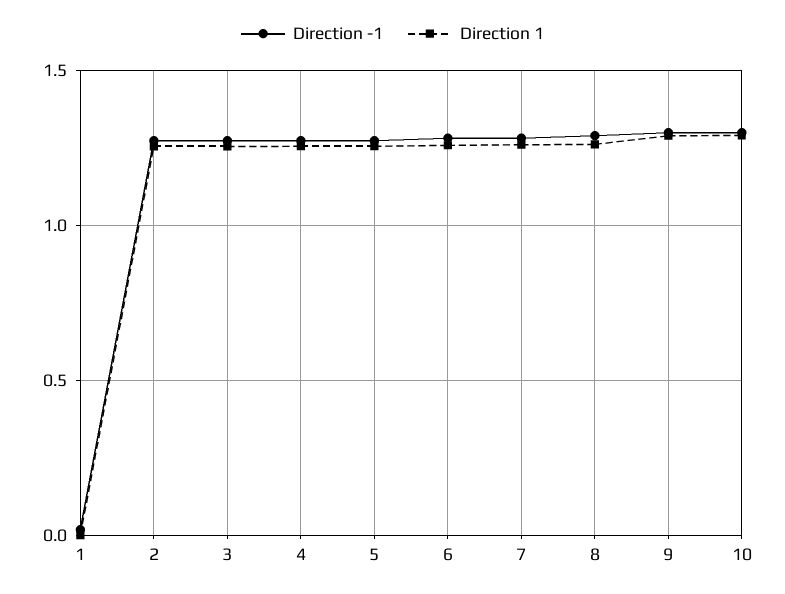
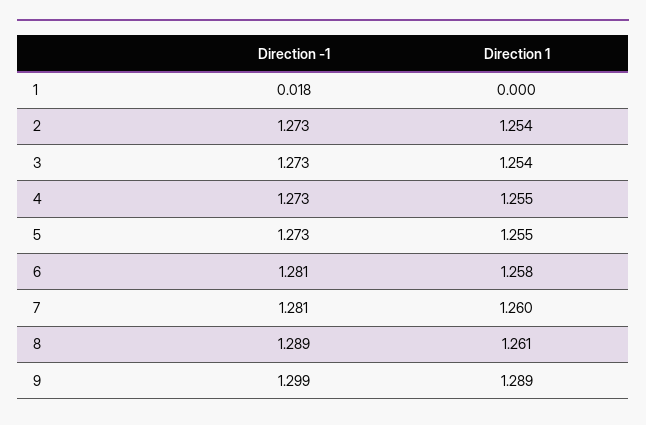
Direction -1, 10: 1.3 -> none
Direction 1, 10: 1.3 -> none

